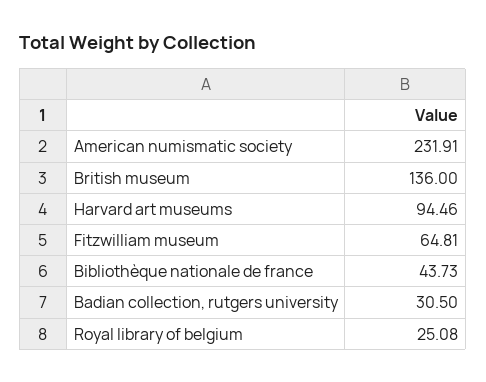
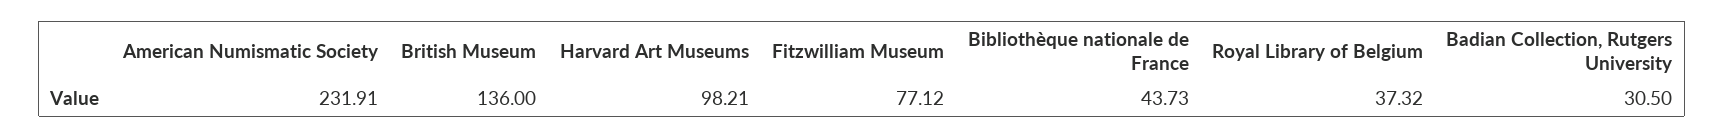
Harvard art museums: 94.46 -> 98.21
Fitzwilliam museum: 64.81 -> 77.12
Royal library of belgium: 25.08 -> 37.32

